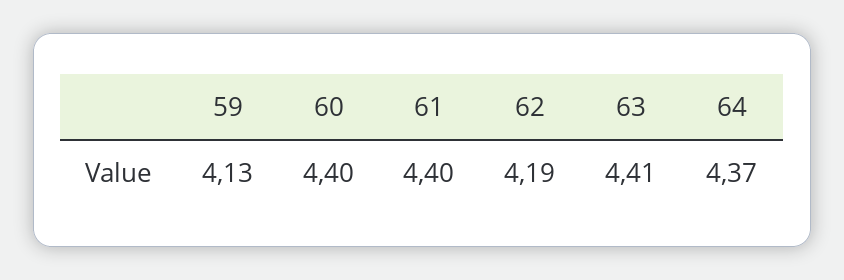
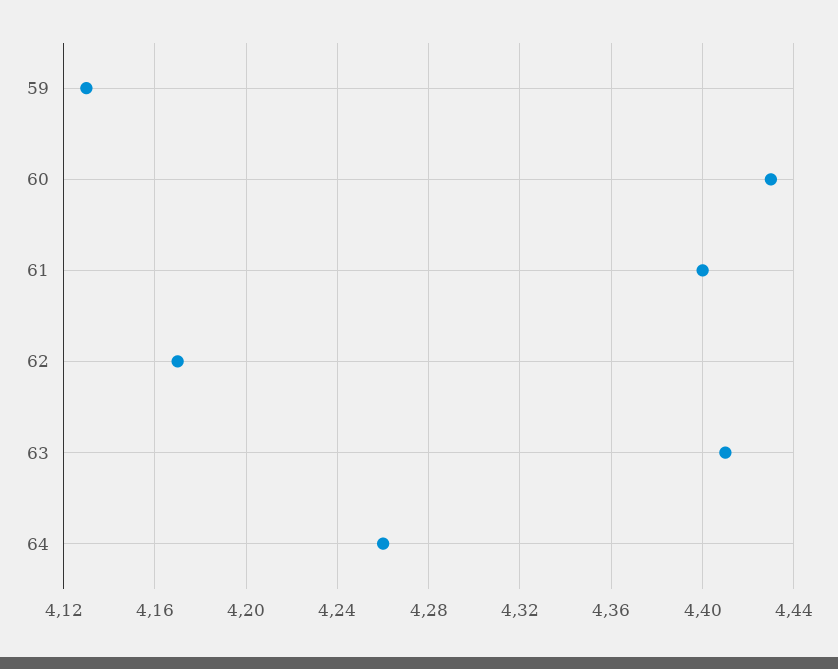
60: 4.4 -> 4.43
62: 4.19 -> 4.17
64: 4.37 -> 4.26

